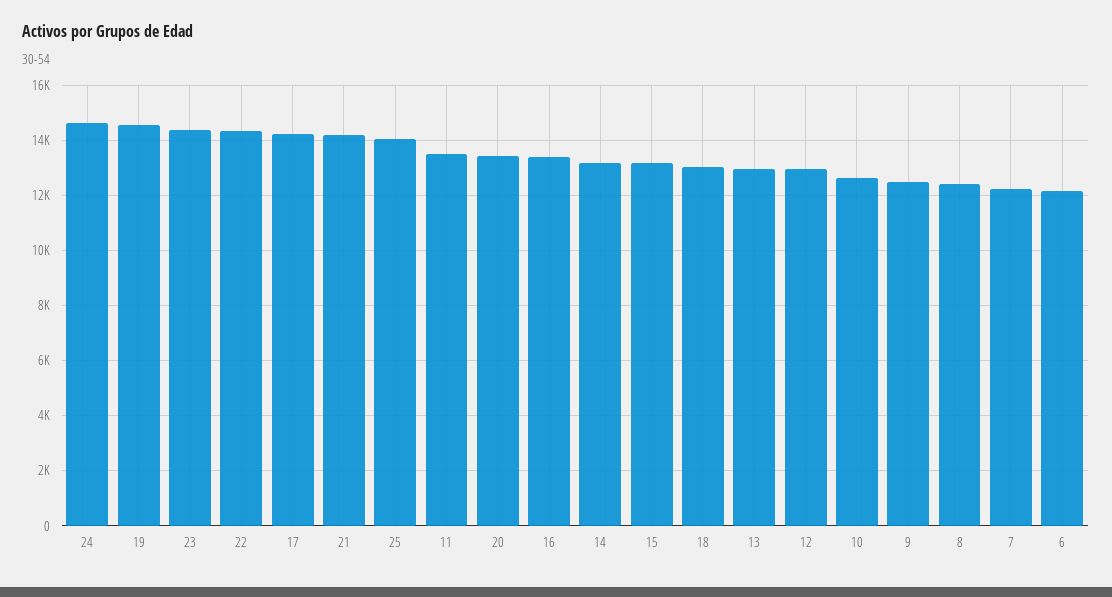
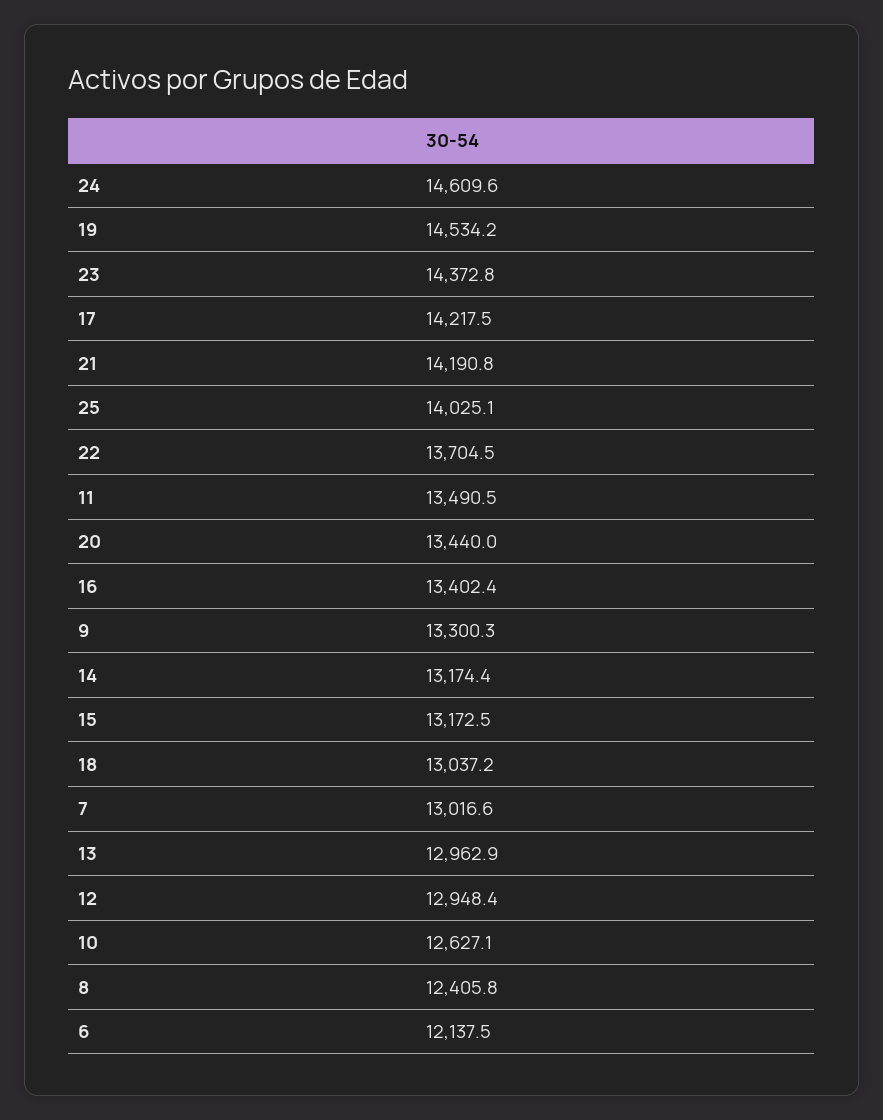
22: 14250 -> 13704.5
9: 12500 -> 13300.3
7: 12250 -> 13016.6

